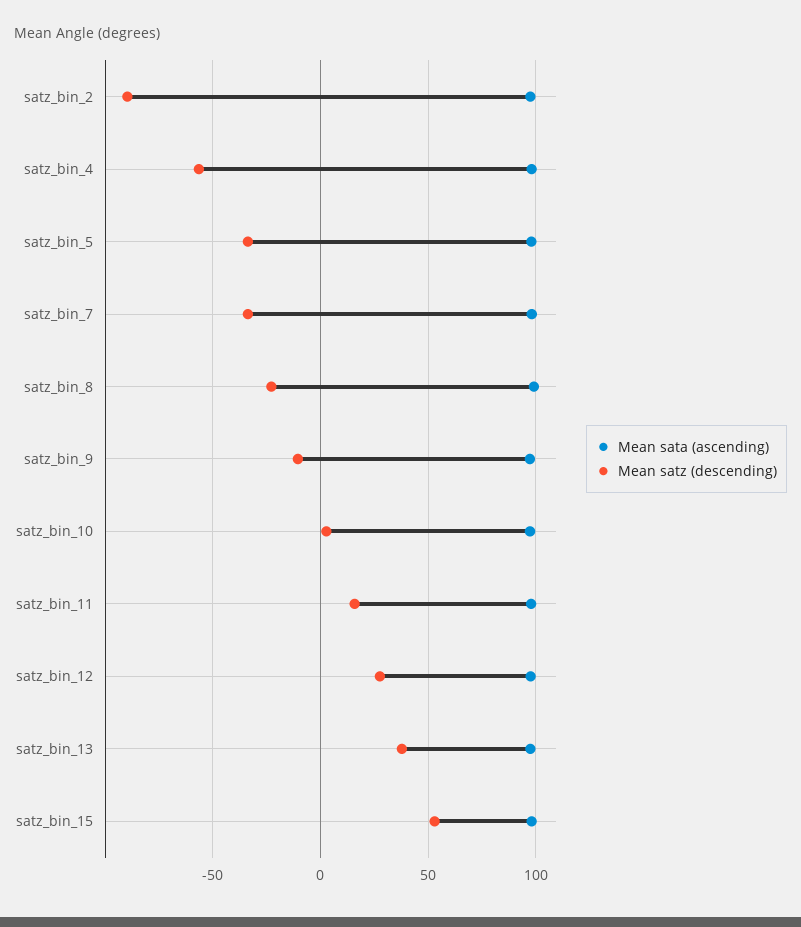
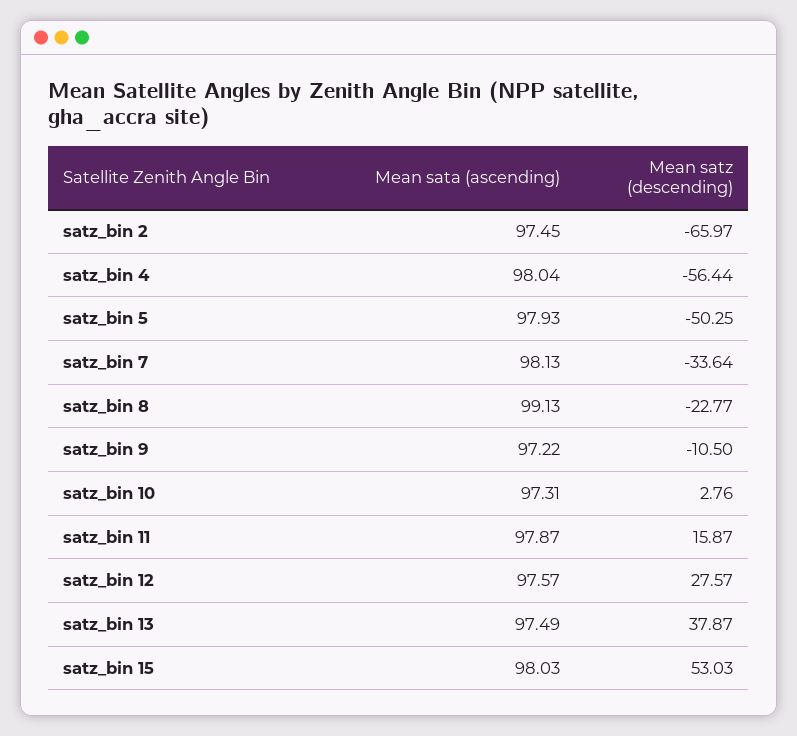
Mean satz (descending), satz_bin_2: -90 -> -65.97
Mean satz (descending), satz_bin_5: -35 -> -50.25

